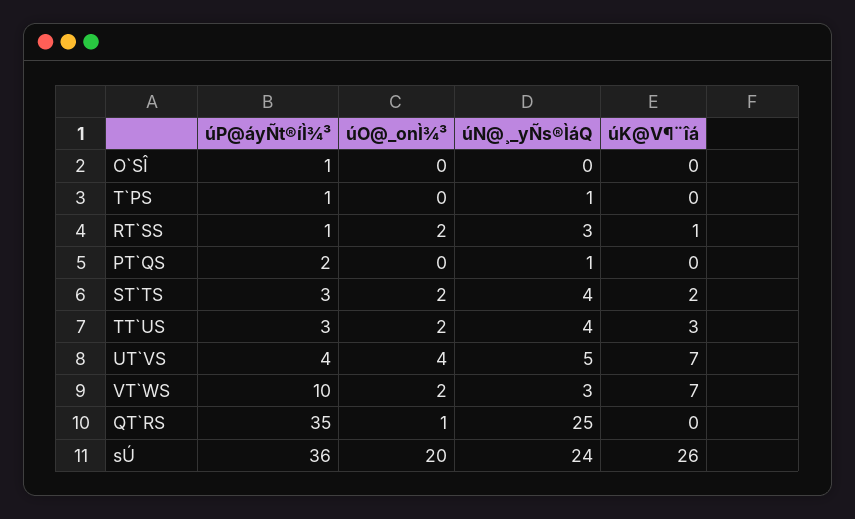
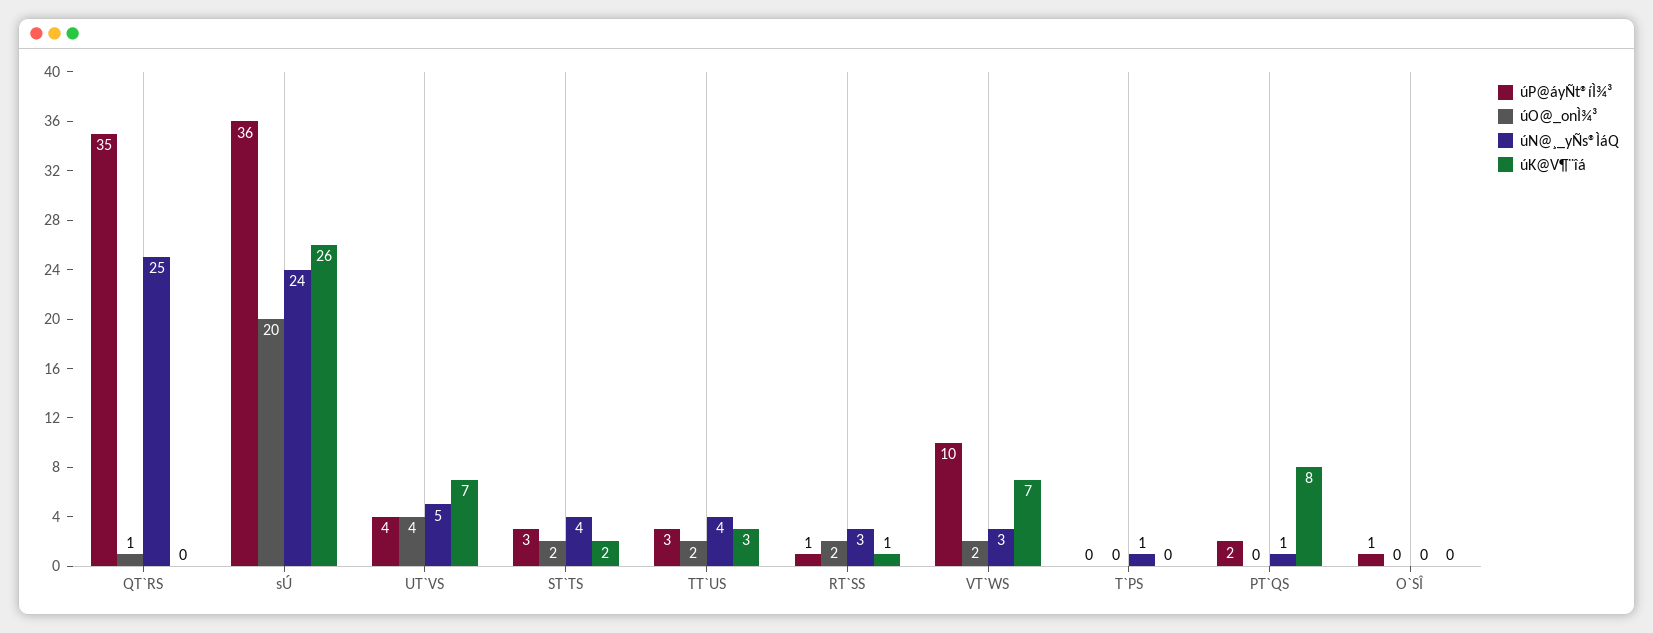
úP@áyÑt®íÌ¾³, T`PS: 1 -> 0
úK@V¶¨îá, PT`QS: 0 -> 8

